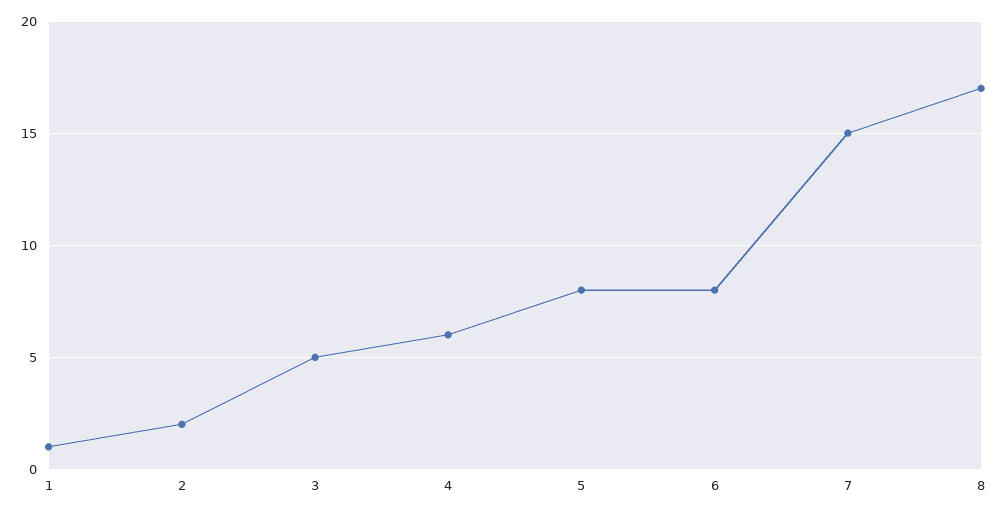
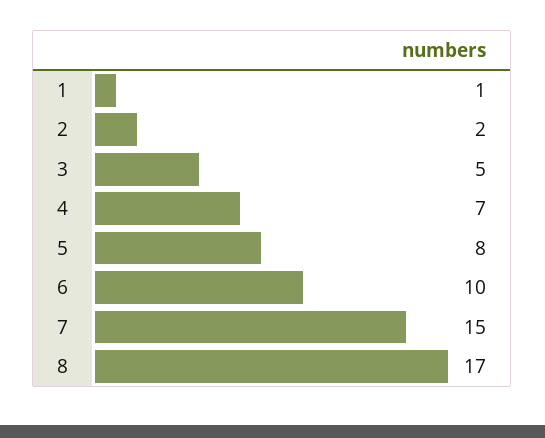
4: 6 -> 7
6: 8 -> 10

